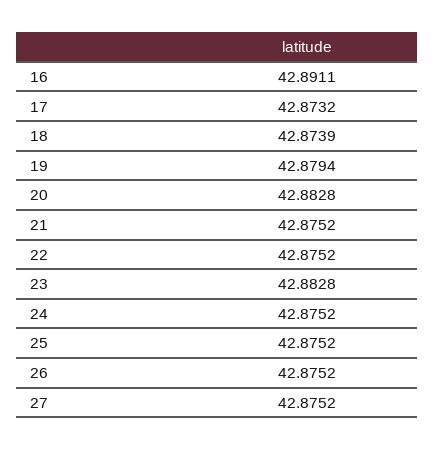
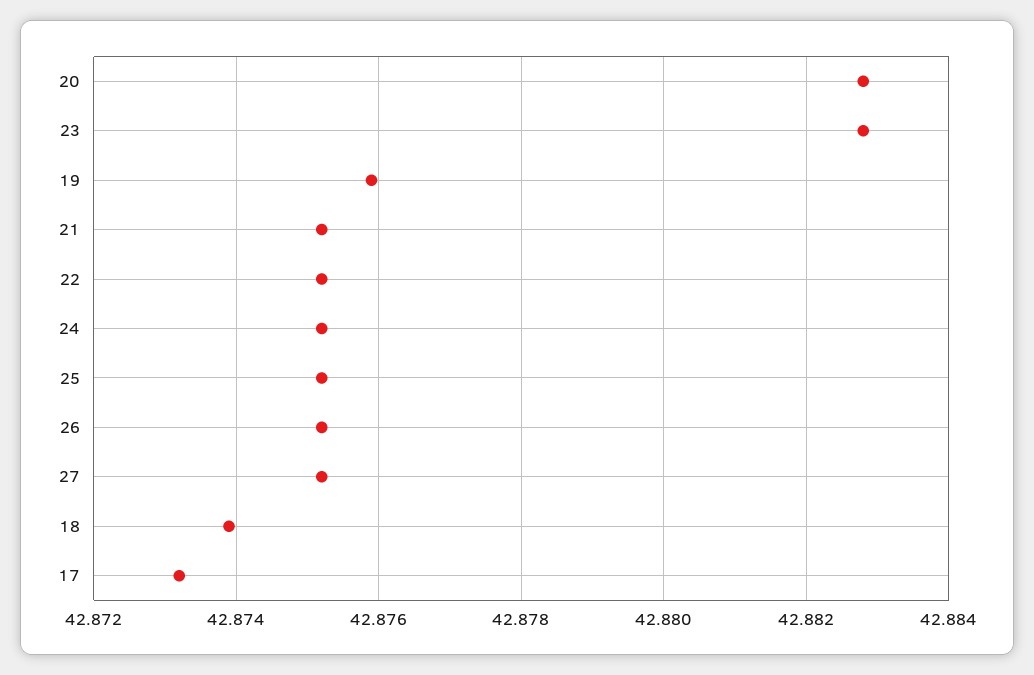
16: 42.8911 -> none
19: 42.8794 -> 42.876

